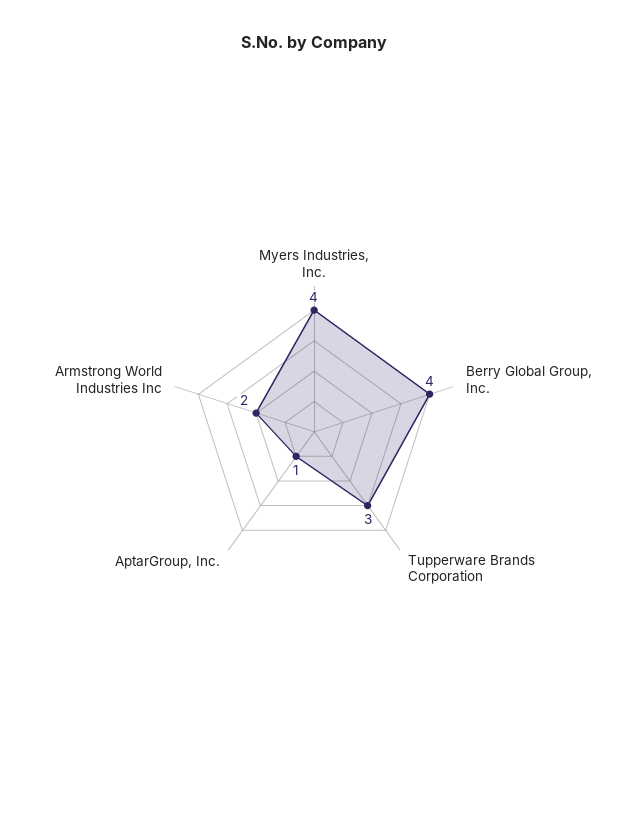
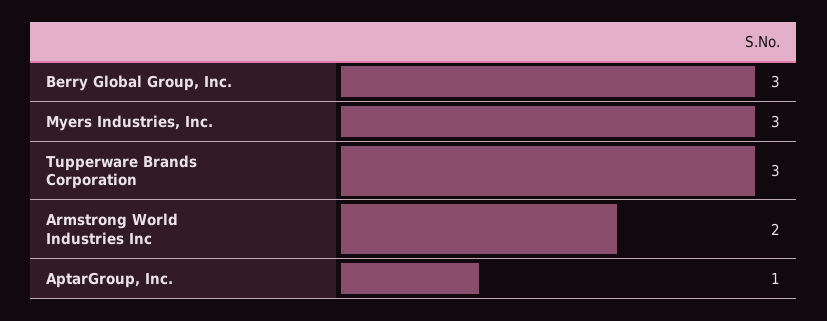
Myers Industries, Inc.: 4 -> 3
Berry Global Group, Inc.: 4 -> 3

